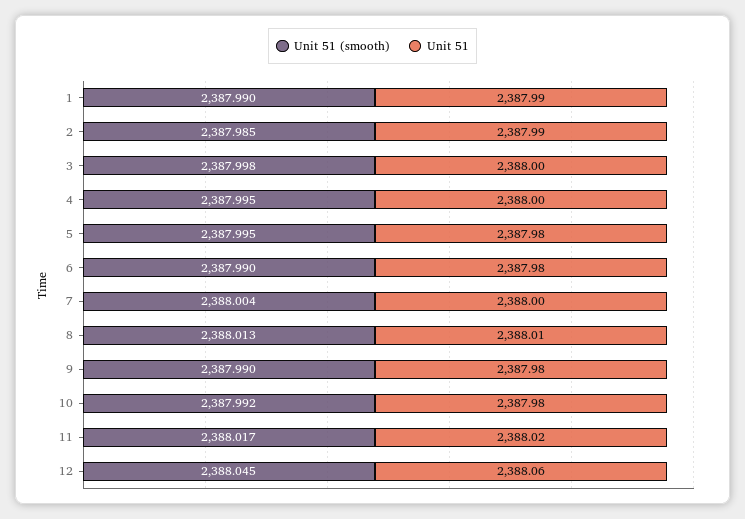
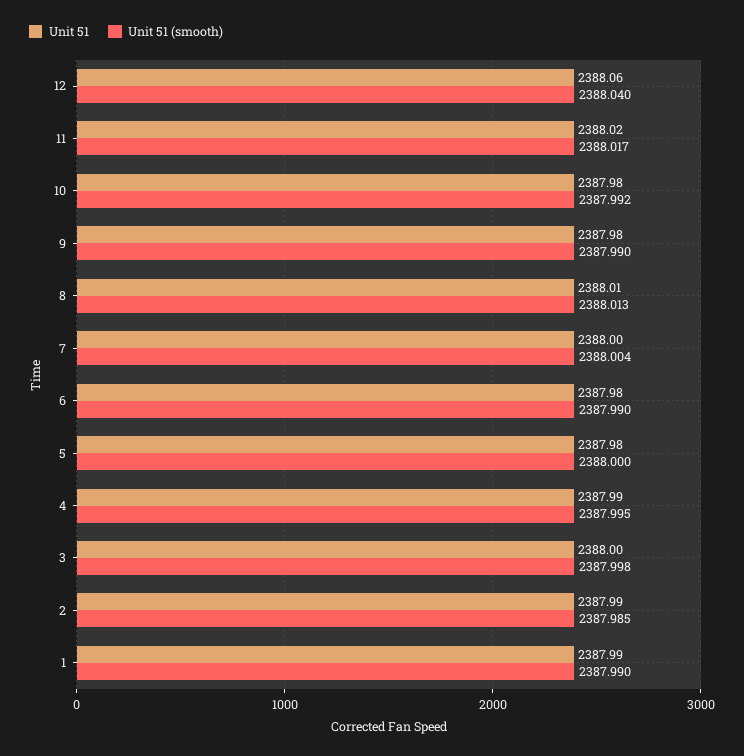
Unit 51, 4: 2388 -> 2387.99
Unit 51 (smooth), 5: 2387.995 -> 2388
Unit 51 (smooth), 12: 2388.045 -> 2388.04

